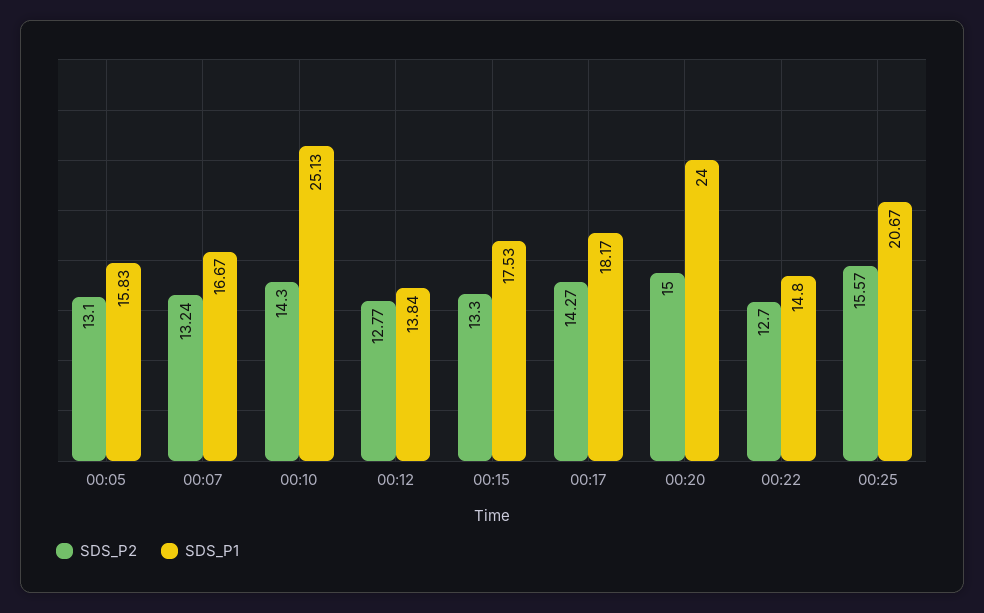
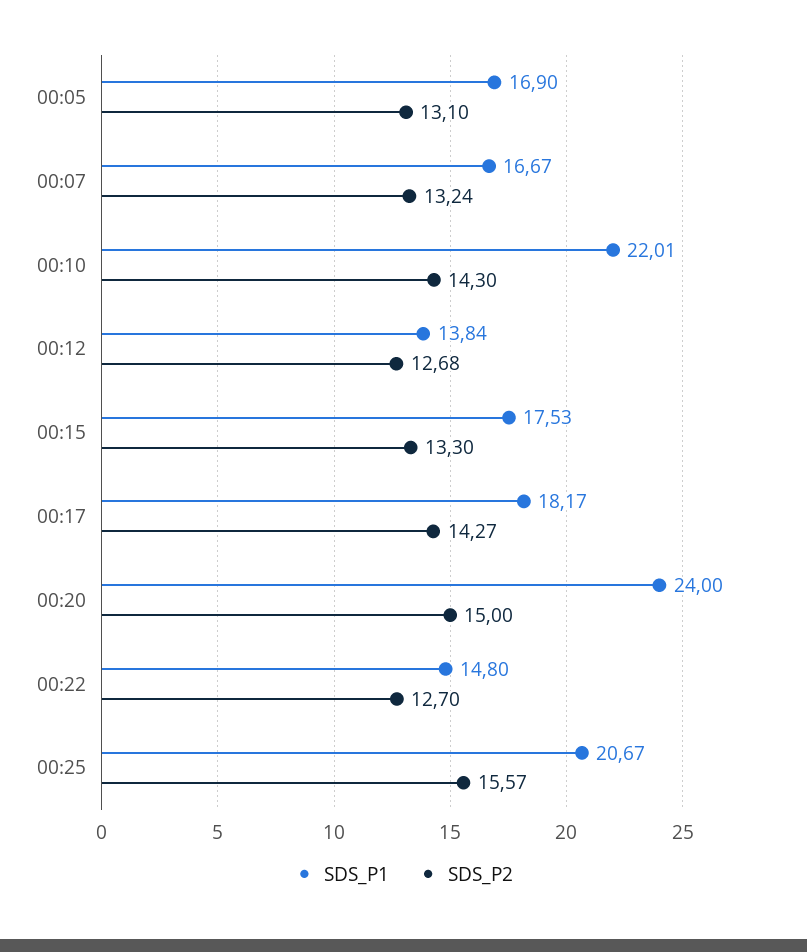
SDS_P1, 00:05: 15.83 -> 16.9
SDS_P1, 00:10: 25.13 -> 22.01
SDS_P2, 00:12: 12.77 -> 12.68

